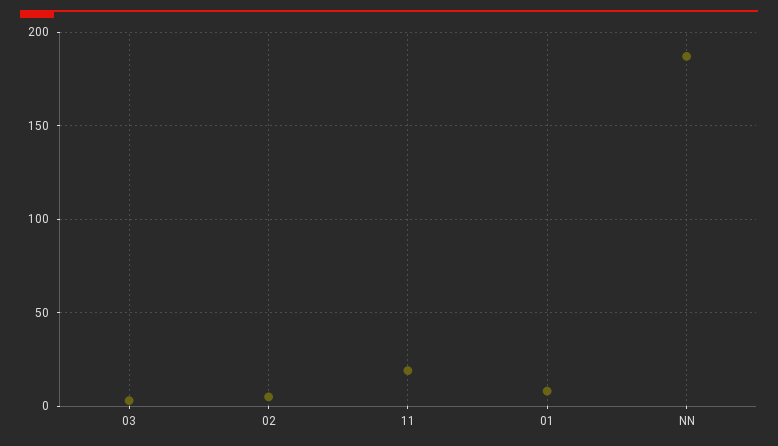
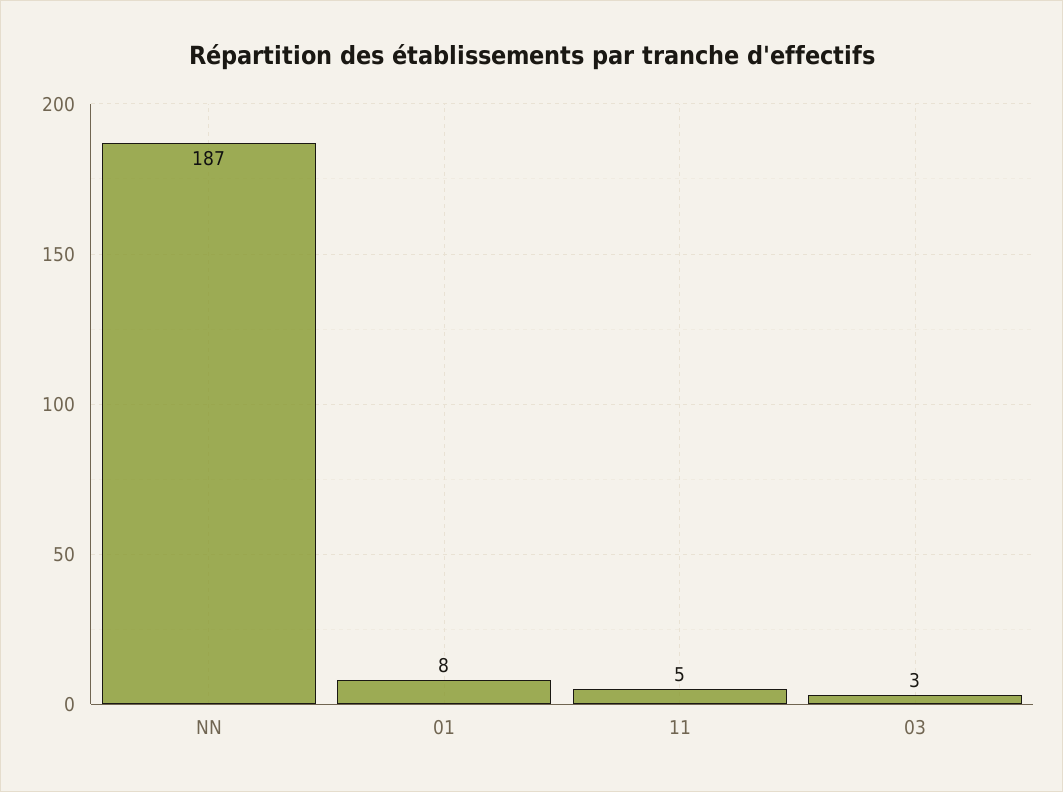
02: 5 -> none
11: 20 -> 5

